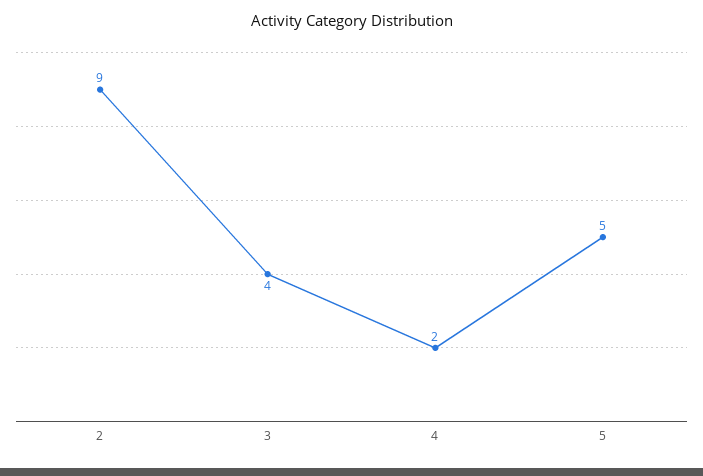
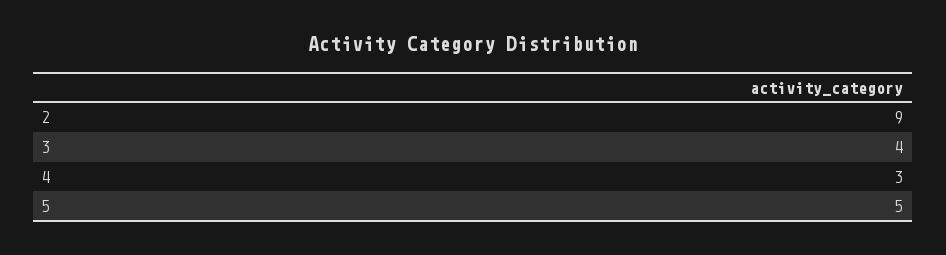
4: 2 -> 3

